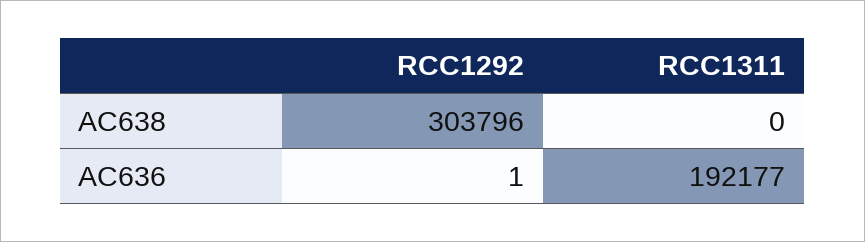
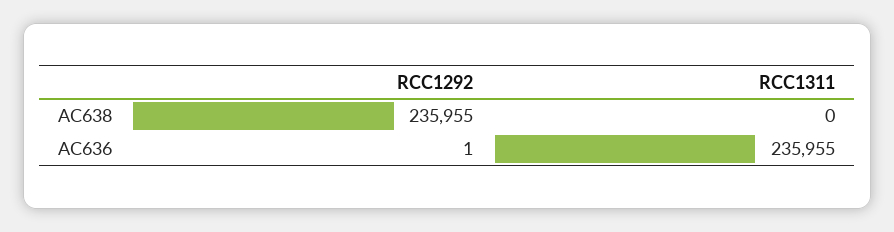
RCC1292, AC638: 303796 -> 235955
RCC1311, AC636: 192177 -> 235955

